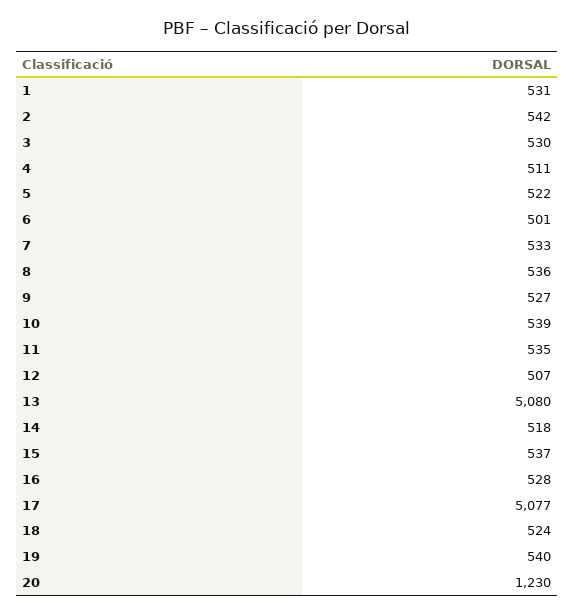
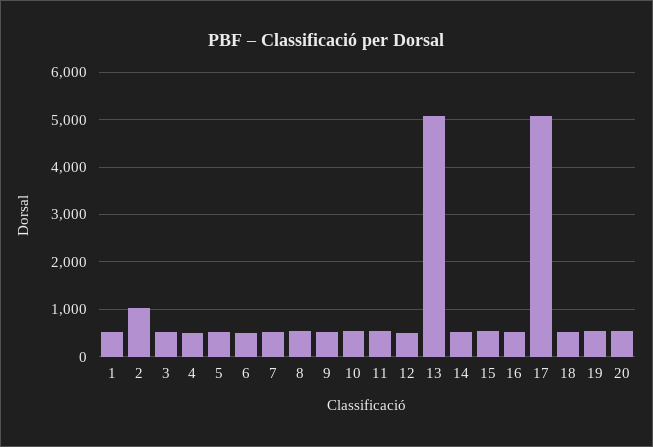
2: 542 -> 1000
20: 1230 -> 600

